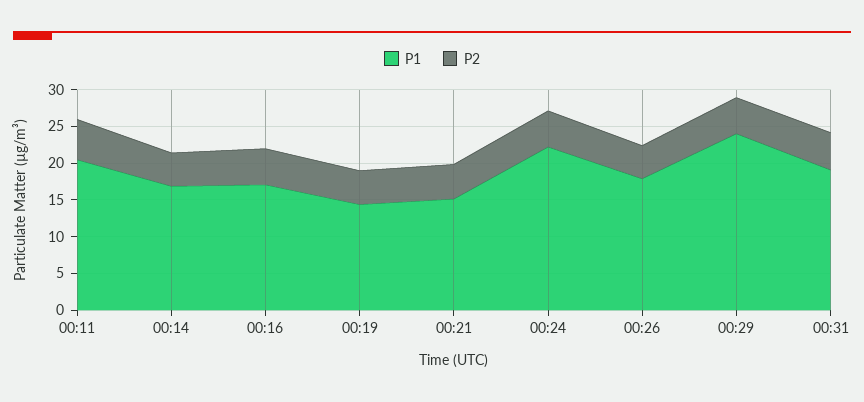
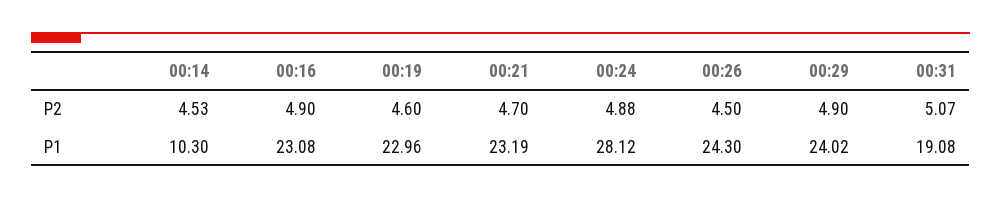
P1, 00:11: 20 -> none
P2, 00:11: 5 -> none
P1, 00:14: 17.5 -> 10.3
P1, 00:16: 17.5 -> 23.08
P1, 00:19: 15 -> 22.96
P1, 00:21: 15 -> 23.19
P1, 00:24: 22.5 -> 28.12
P1, 00:26: 17.5 -> 24.3

